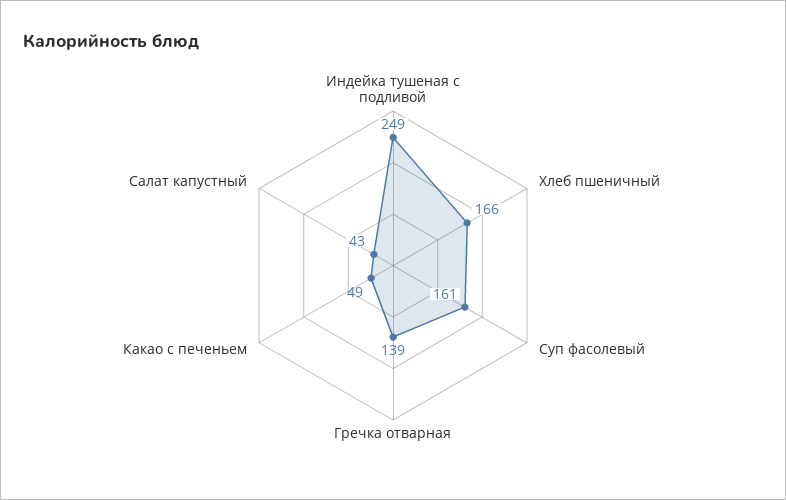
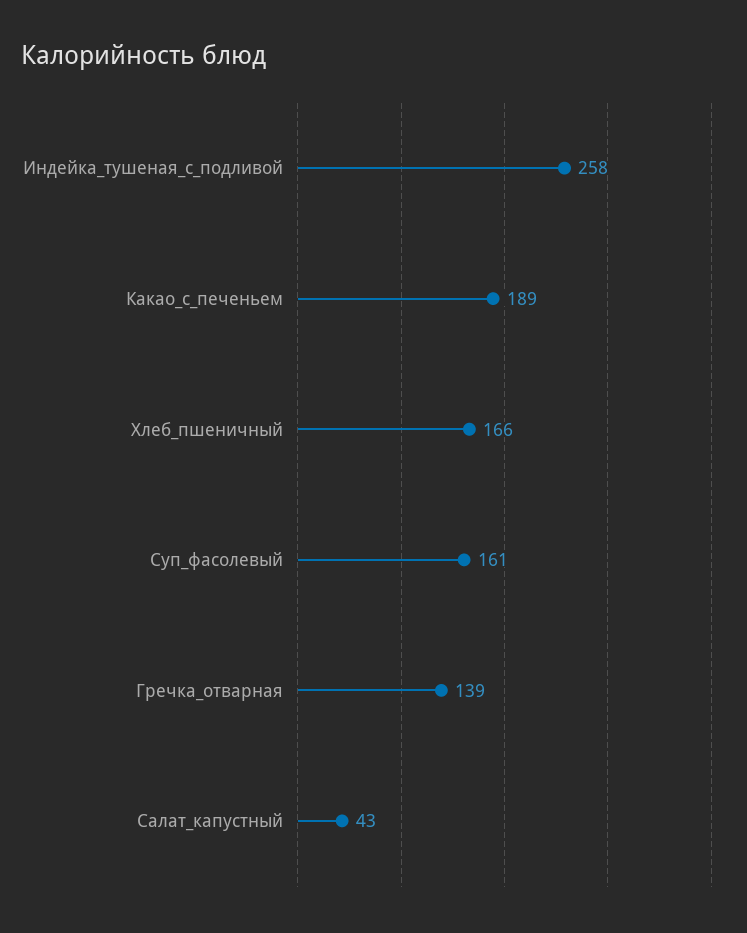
Индейка тушеная с подливой: 249 -> 258
Какао с печеньем: 49 -> 189

